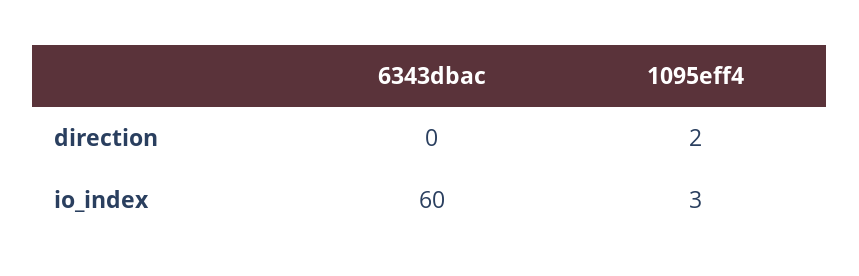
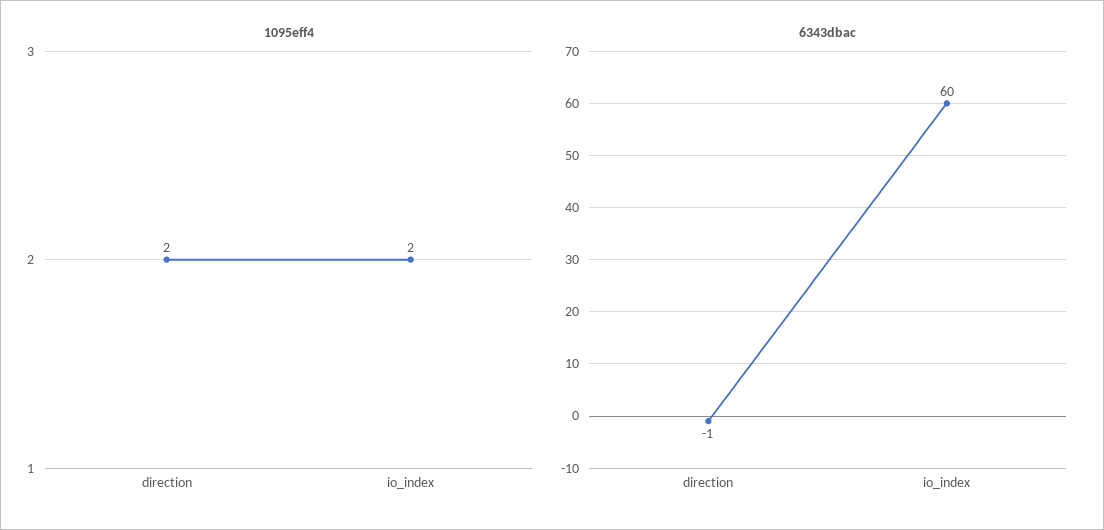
6343dbac, direction: 0 -> -1
1095eff4, io_index: 3 -> 2

